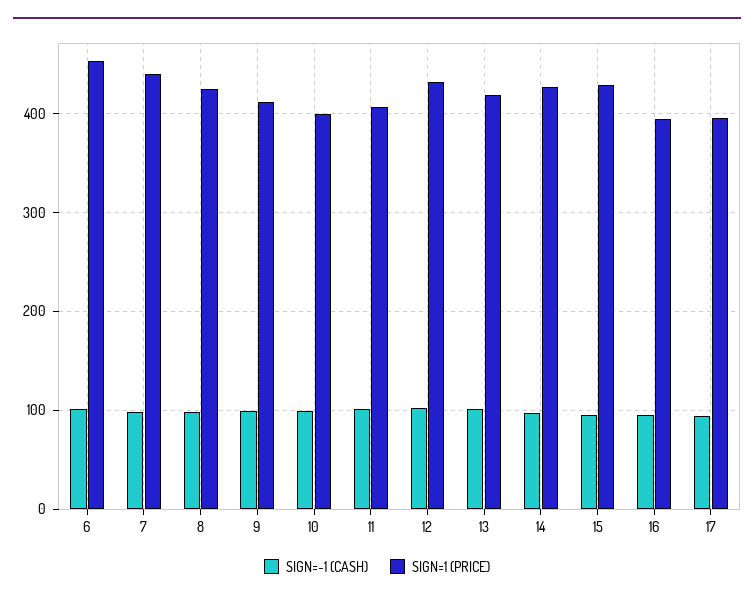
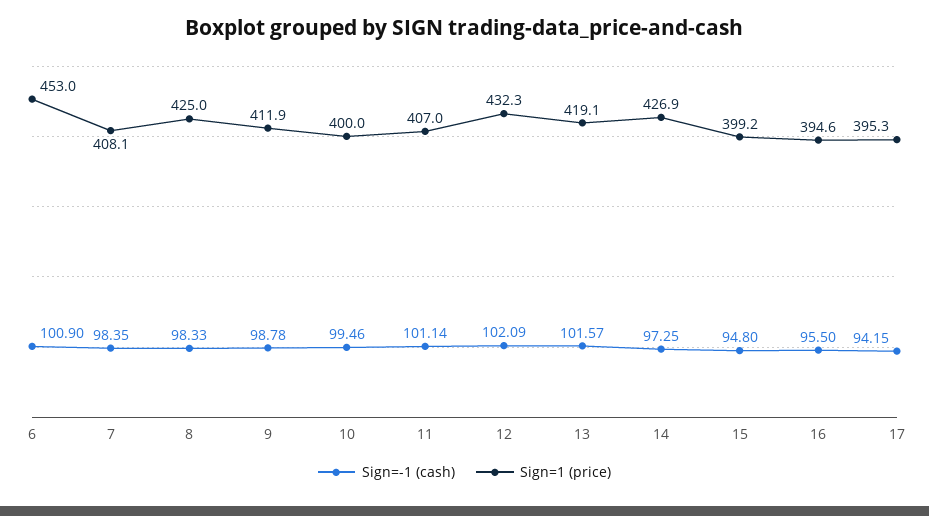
SIGN=1 (PRICE), 7: 440 -> 408.1
SIGN=1 (PRICE), 15: 430 -> 399.2

